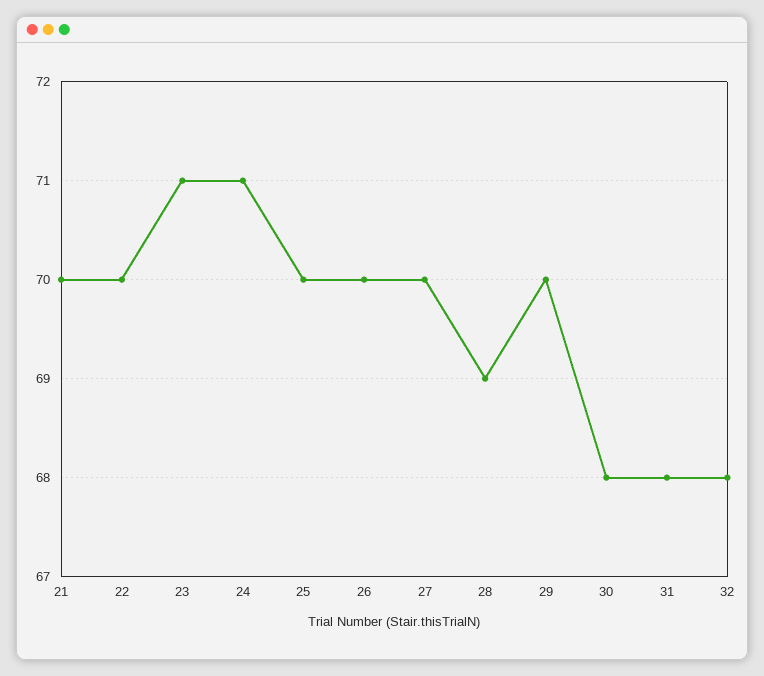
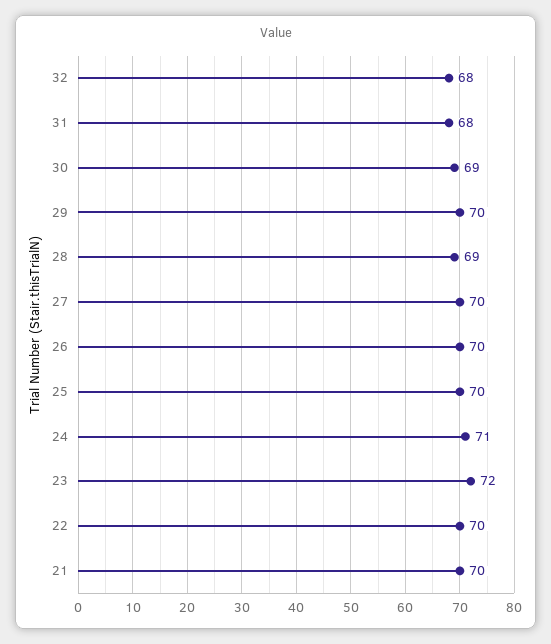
23: 71 -> 72
30: 68 -> 69

